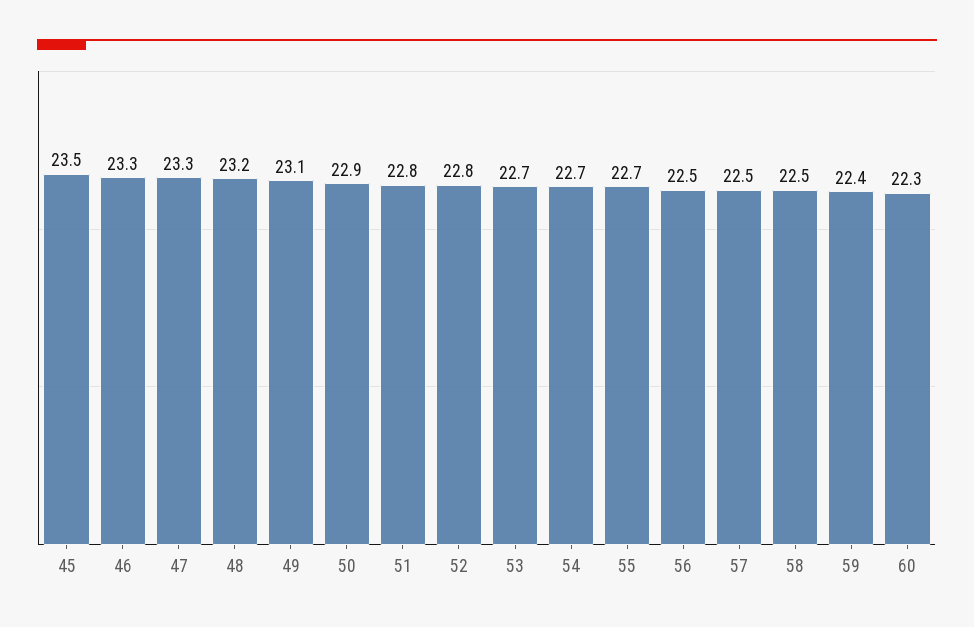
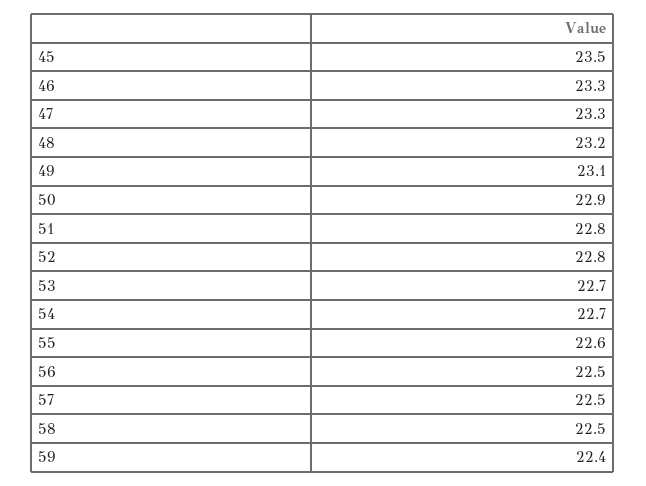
55: 22.7 -> 22.6
60: 22.3 -> none

